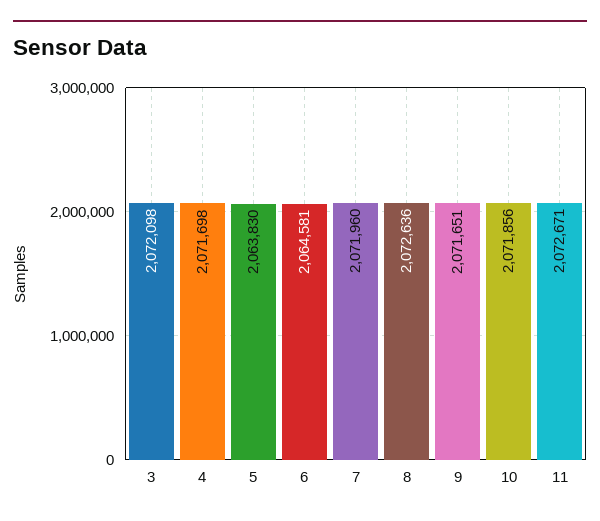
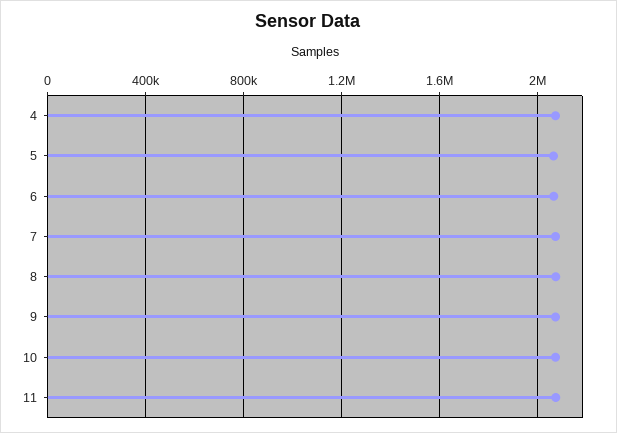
3: 2072098 -> none

